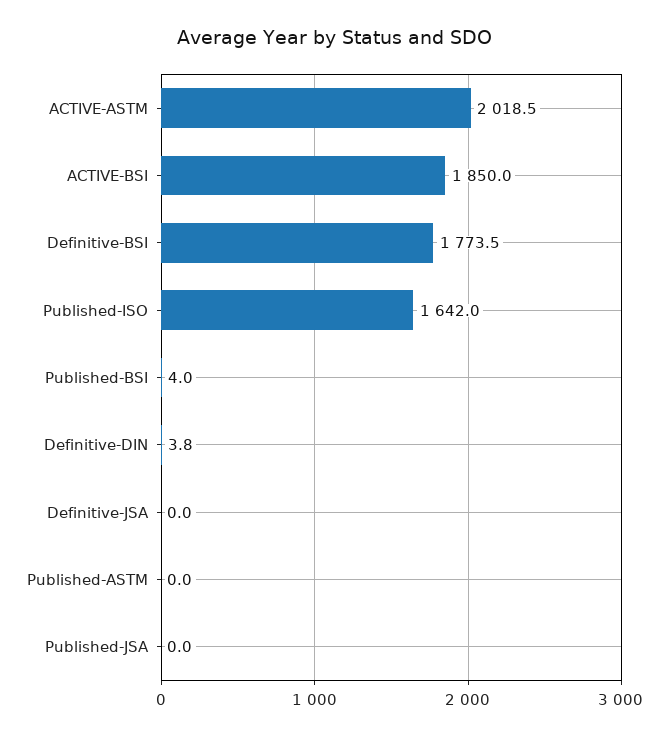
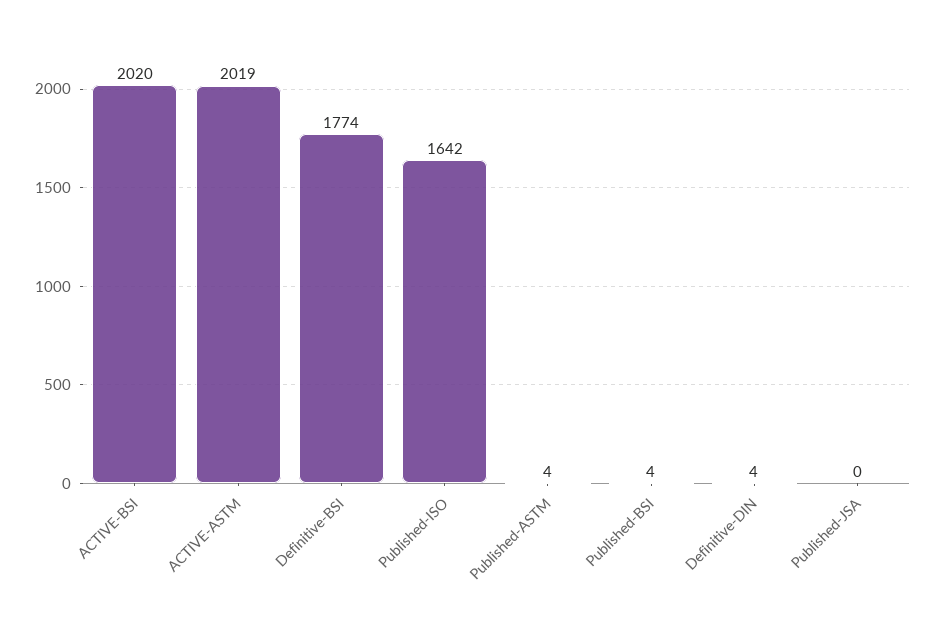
ACTIVE-BSI: 1850 -> 2020
Definitive-JSA: 0 -> none
Published-ASTM: 0 -> 4

